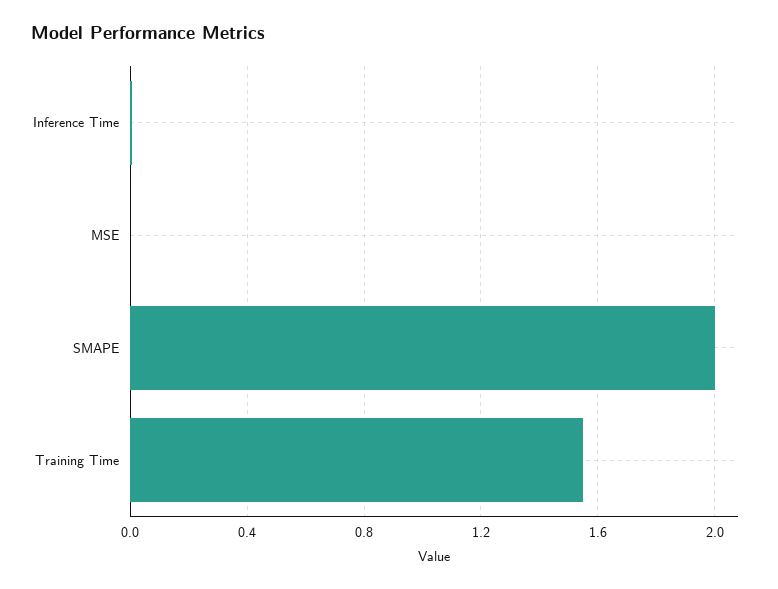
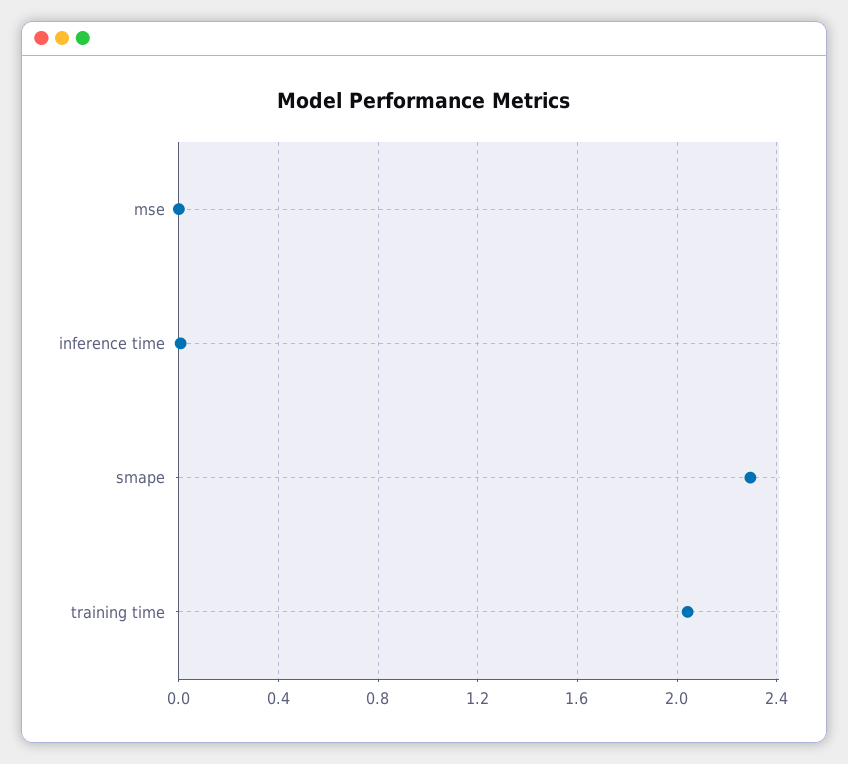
SMAPE: 2 -> 2.3
Training Time: 1.55 -> 2.05

